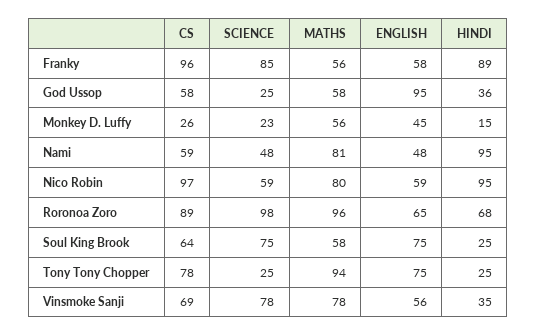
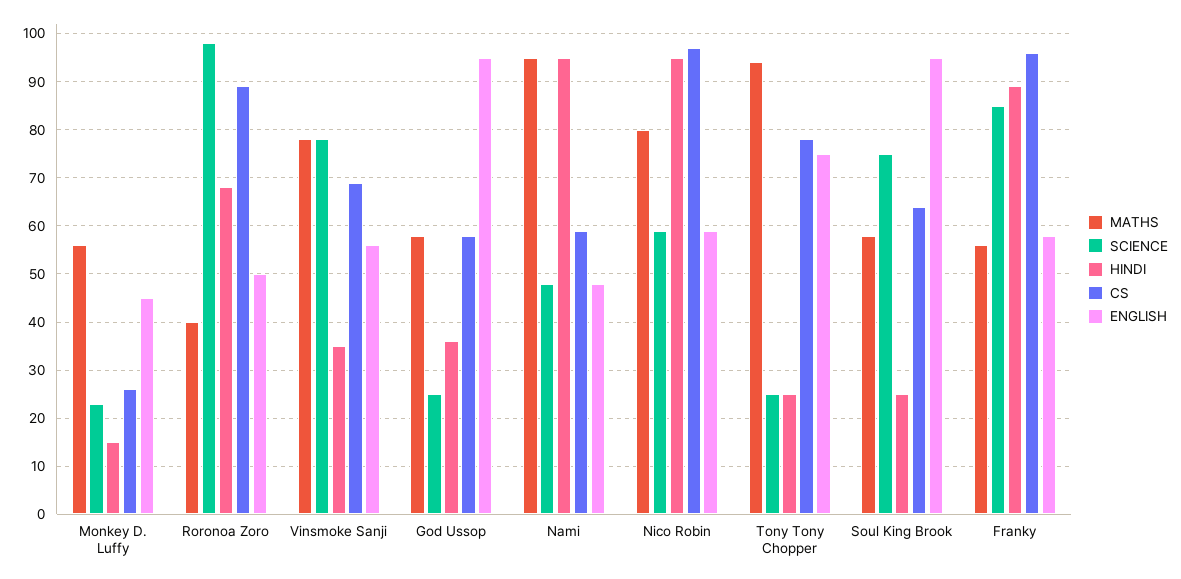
MATHS, Nami: 81 -> 95
MATHS, Roronoa Zoro: 96 -> 40
ENGLISH, Roronoa Zoro: 65 -> 50
ENGLISH, Soul King Brook: 75 -> 95

